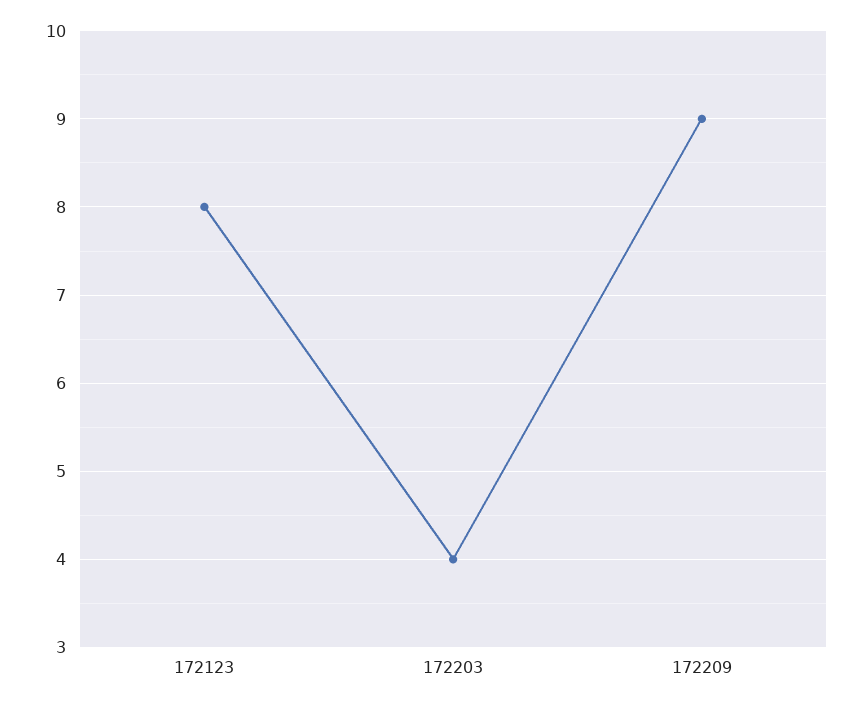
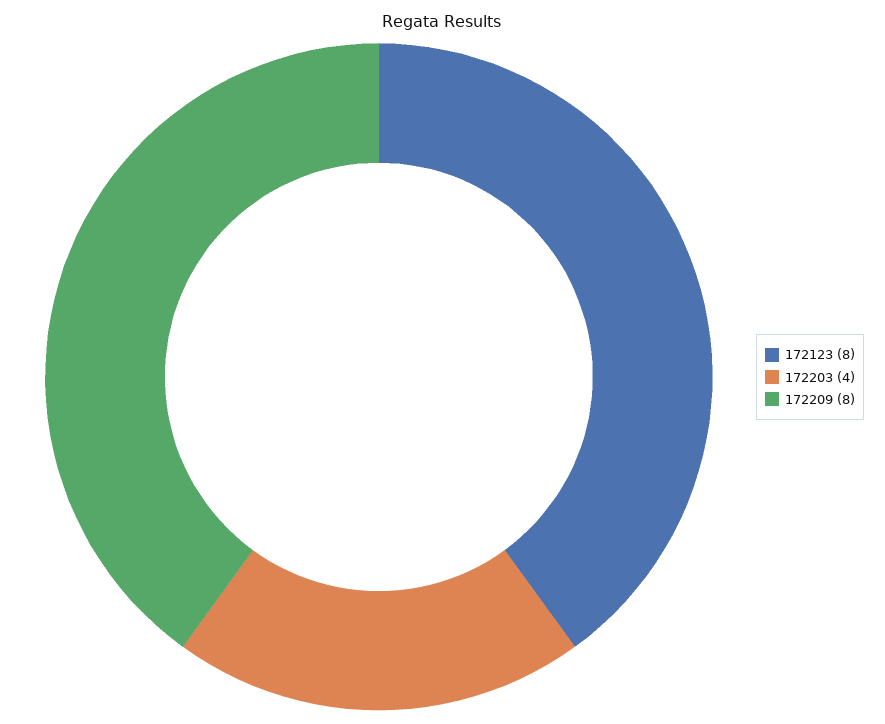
172209: 9 -> 8

